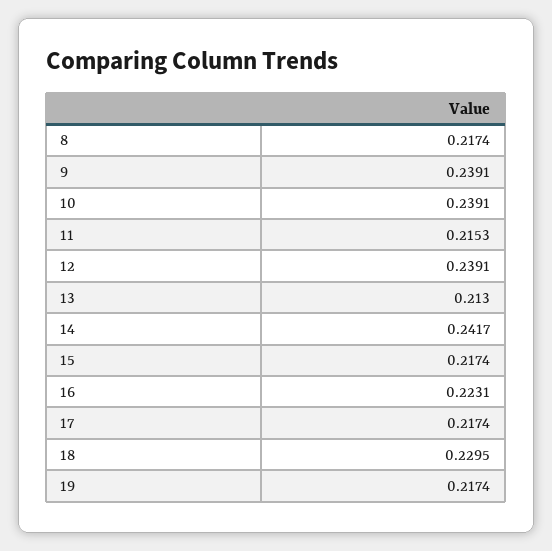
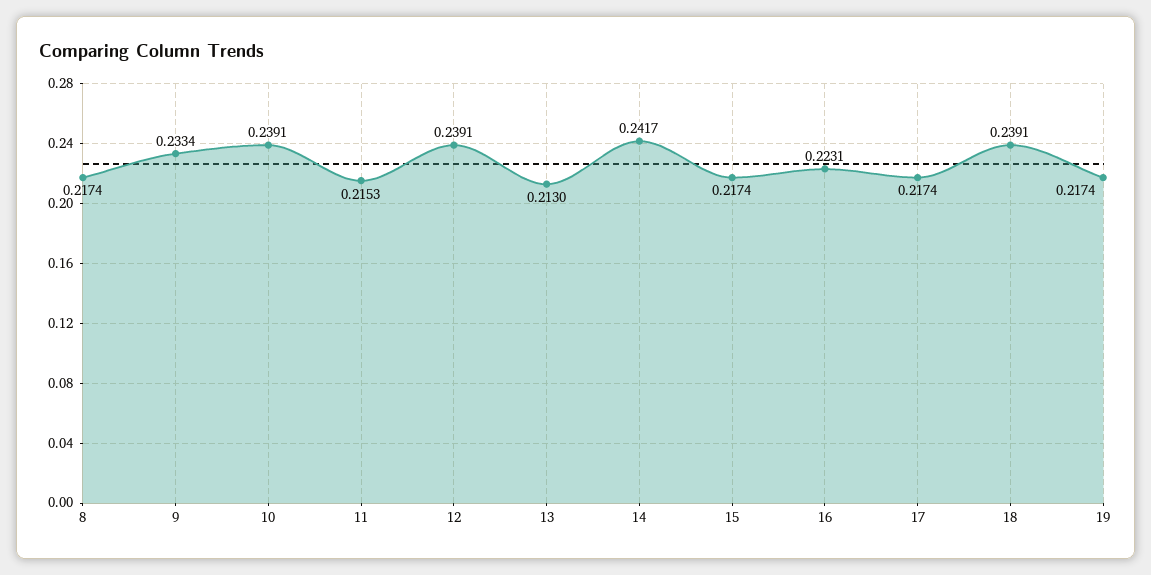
9: 0.2391 -> 0.2334
18: 0.2295 -> 0.2391

